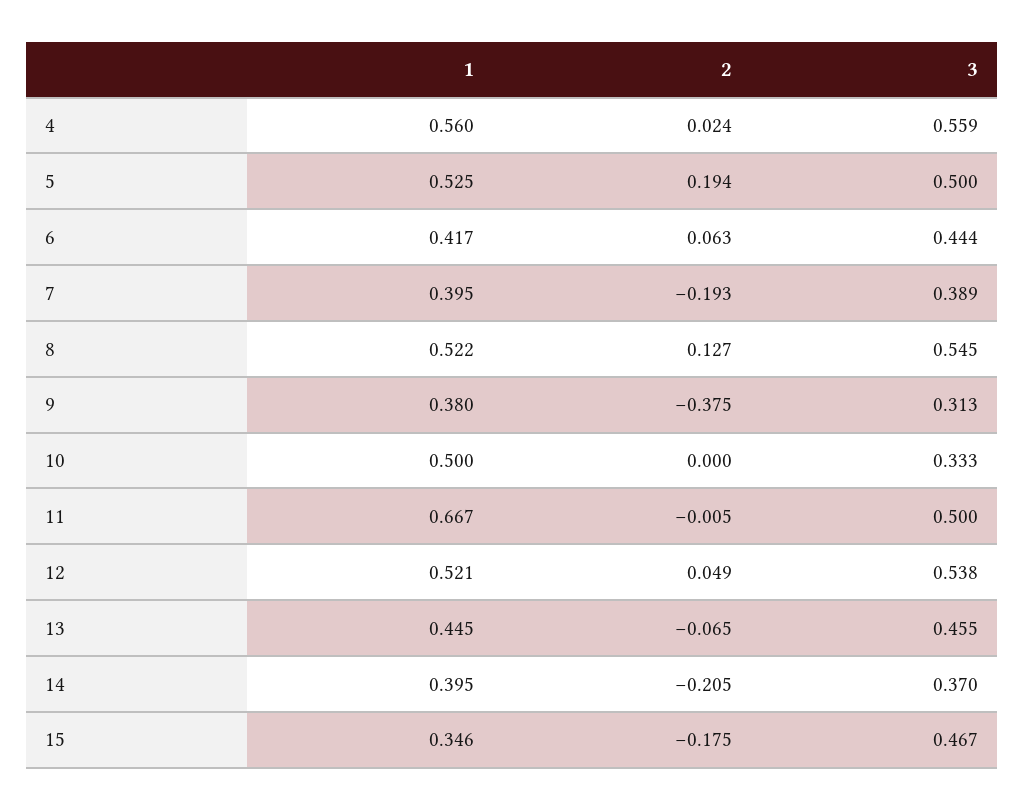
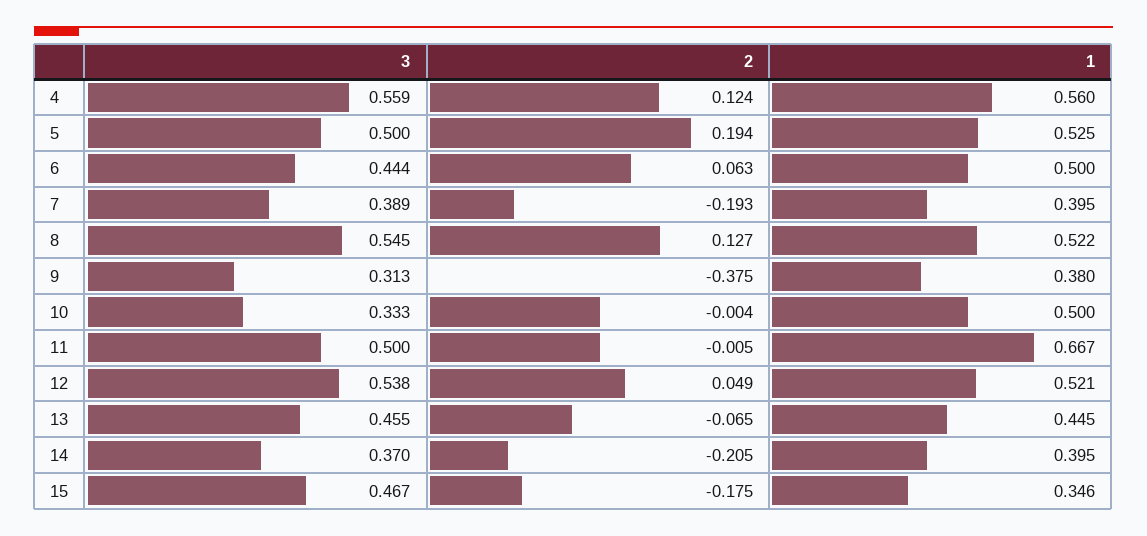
2, 4: 0.024 -> 0.124
1, 6: 0.417 -> 0.5
2, 10: 0 -> -0.004

